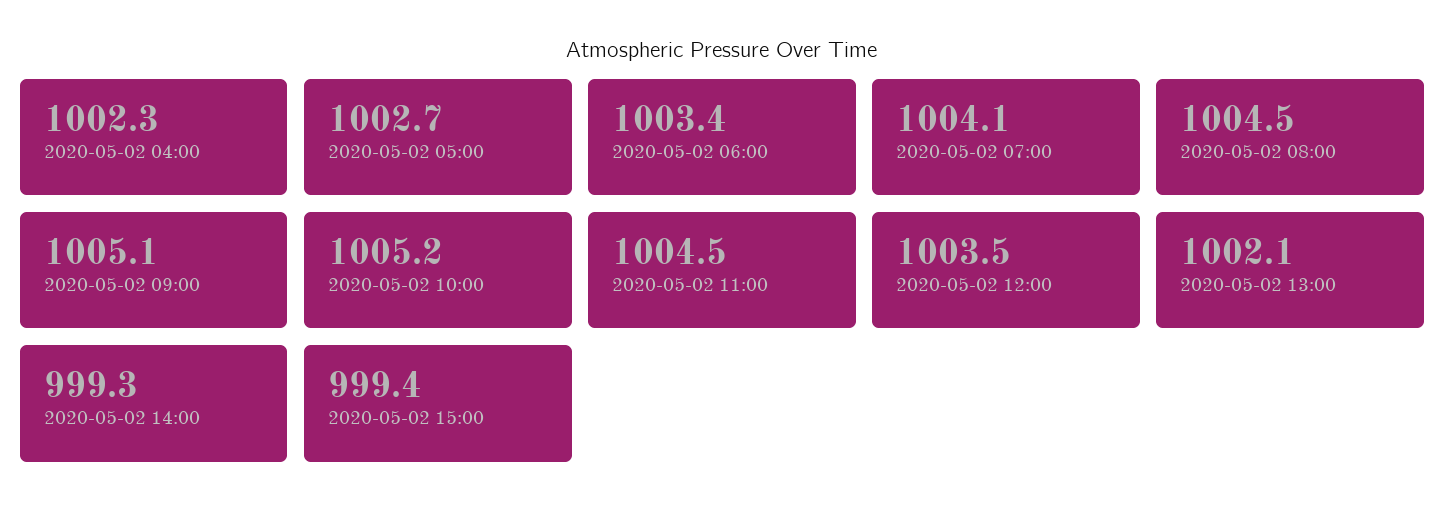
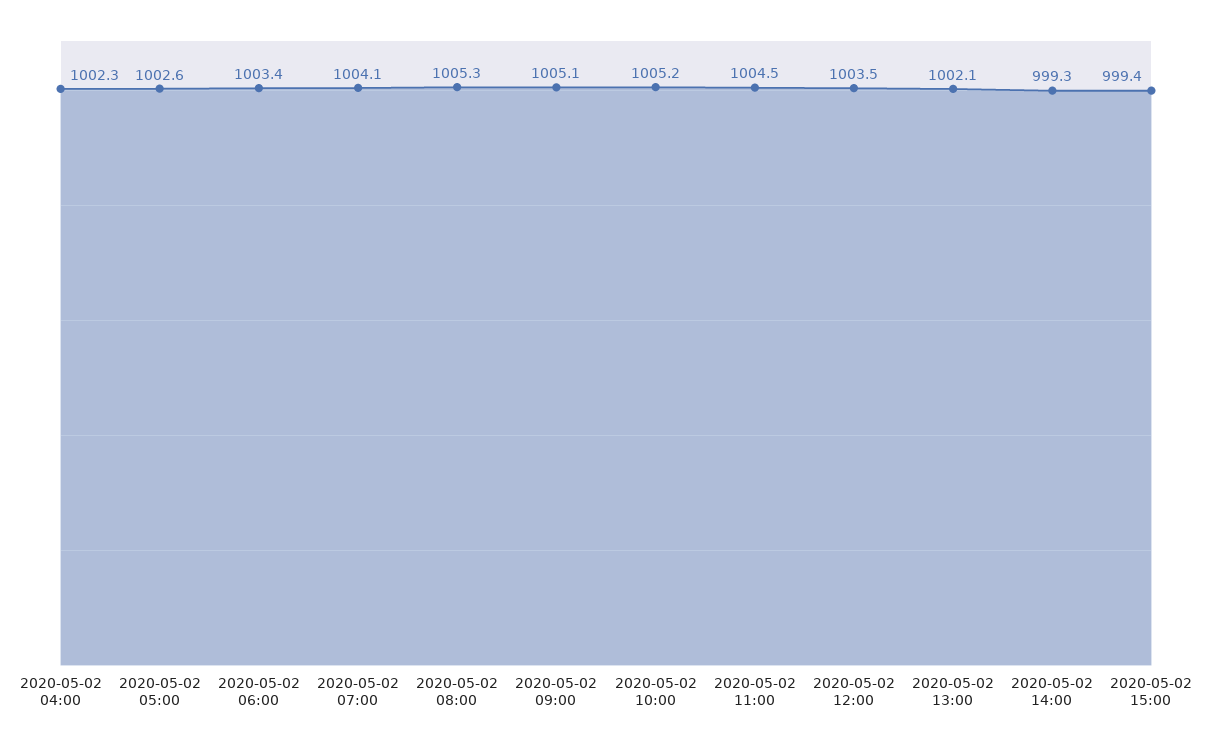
2020-05-02 05:00: 1002.7 -> 1002.6
2020-05-02 08:00: 1004.5 -> 1005.3

